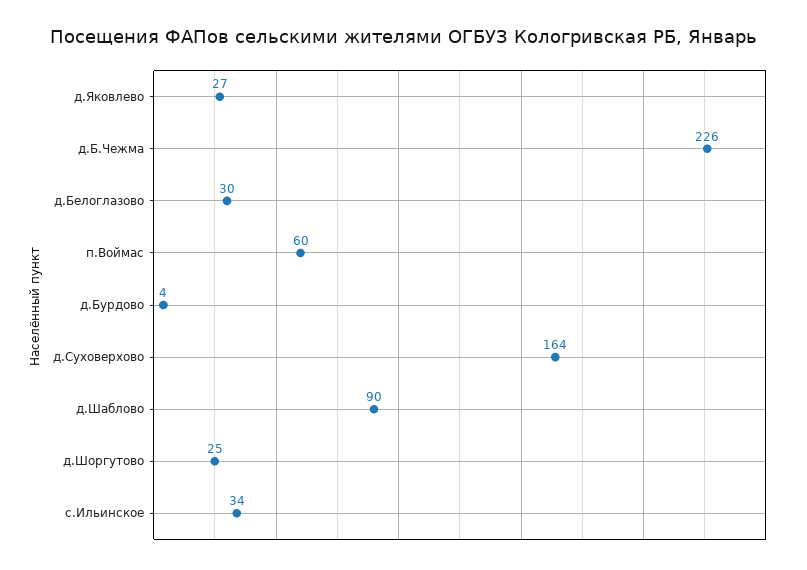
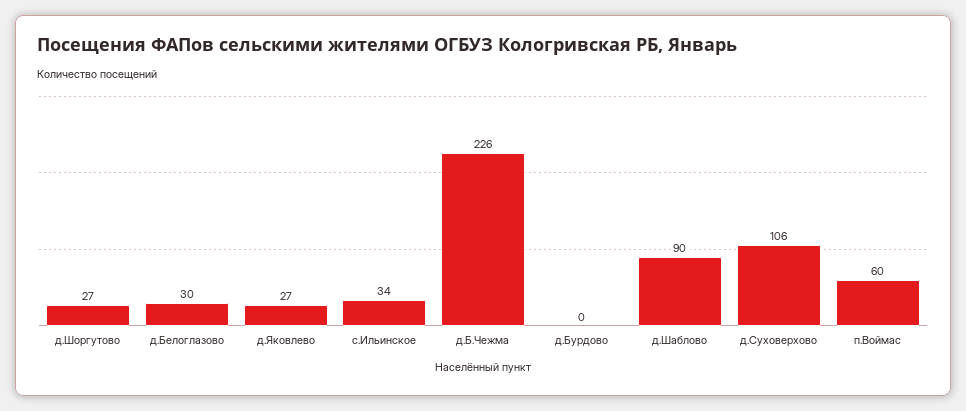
д.Бурдово: 4 -> 0
д.Суховерхово: 164 -> 106
д.Шоргутово: 25 -> 27

